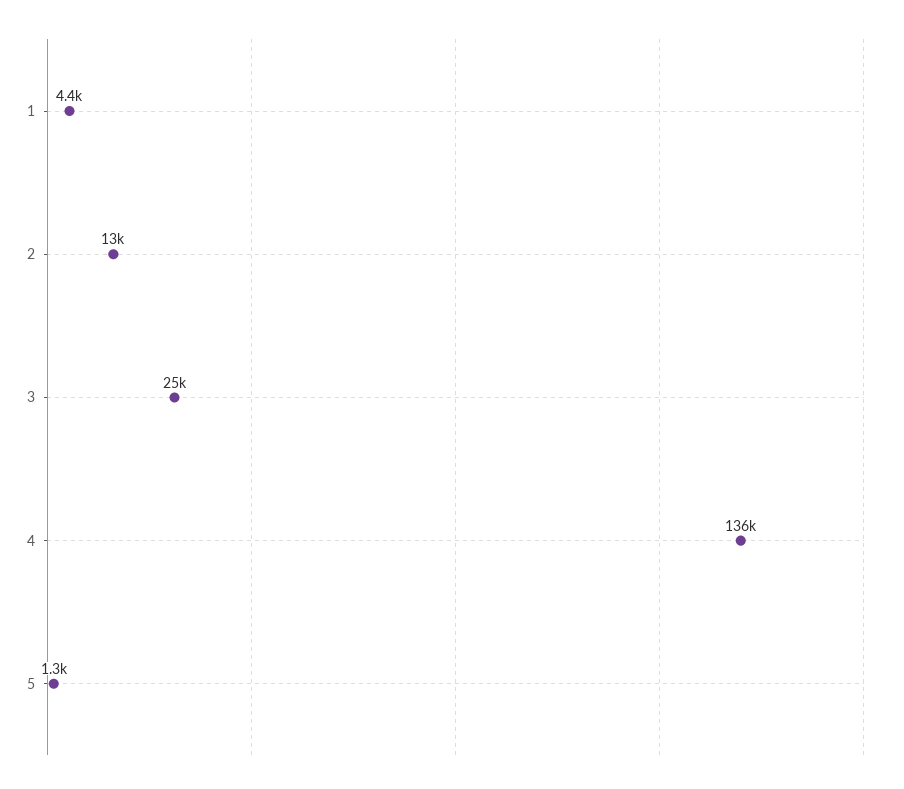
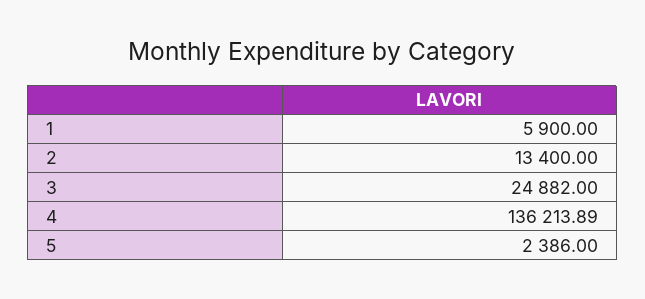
1: 4400 -> 5900
5: 1300 -> 2386

